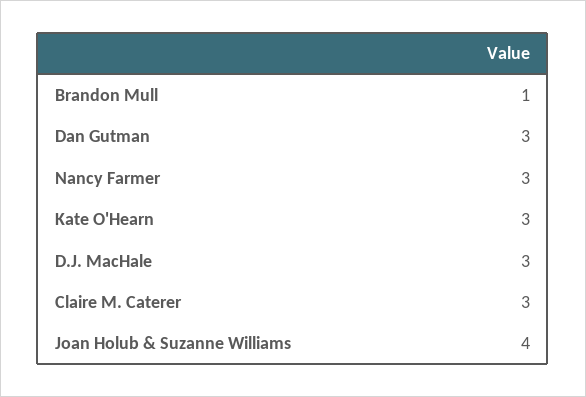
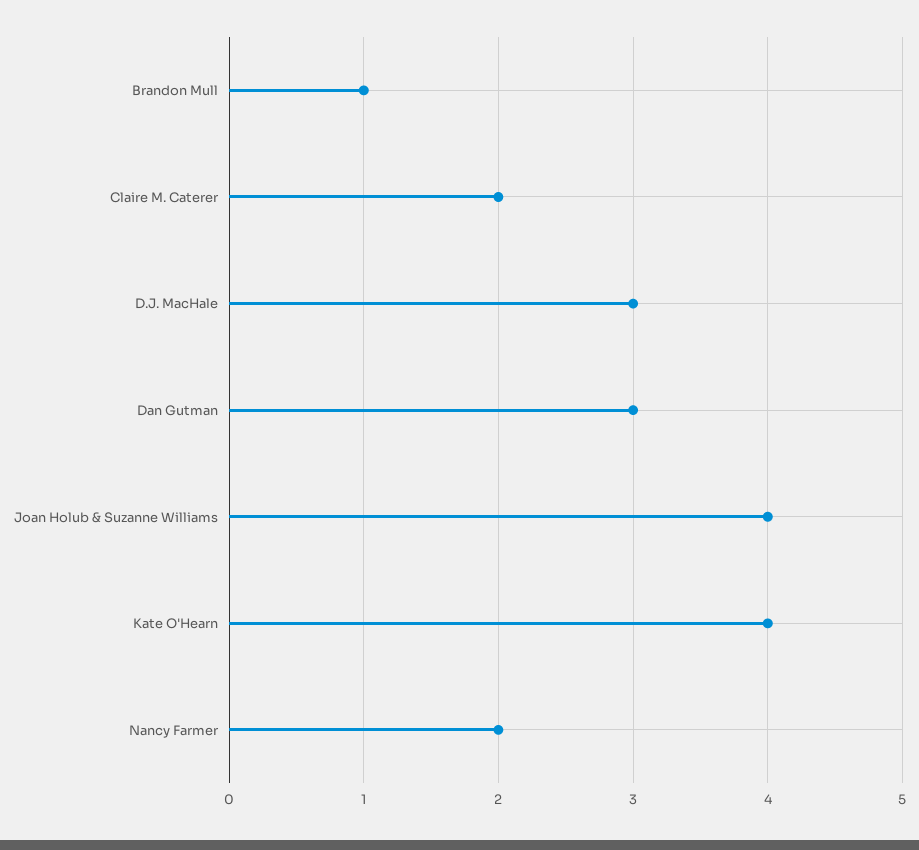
Nancy Farmer: 3 -> 2
Kate O'Hearn: 3 -> 4
Claire M. Caterer: 3 -> 2

